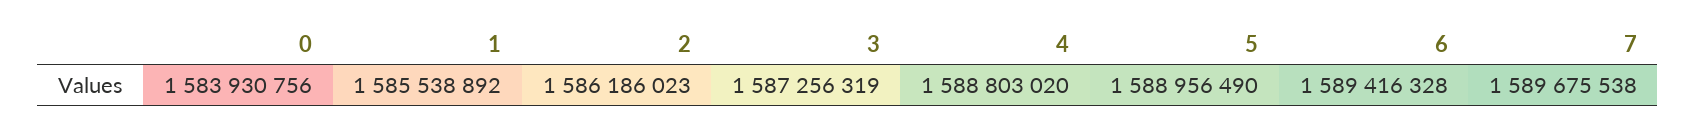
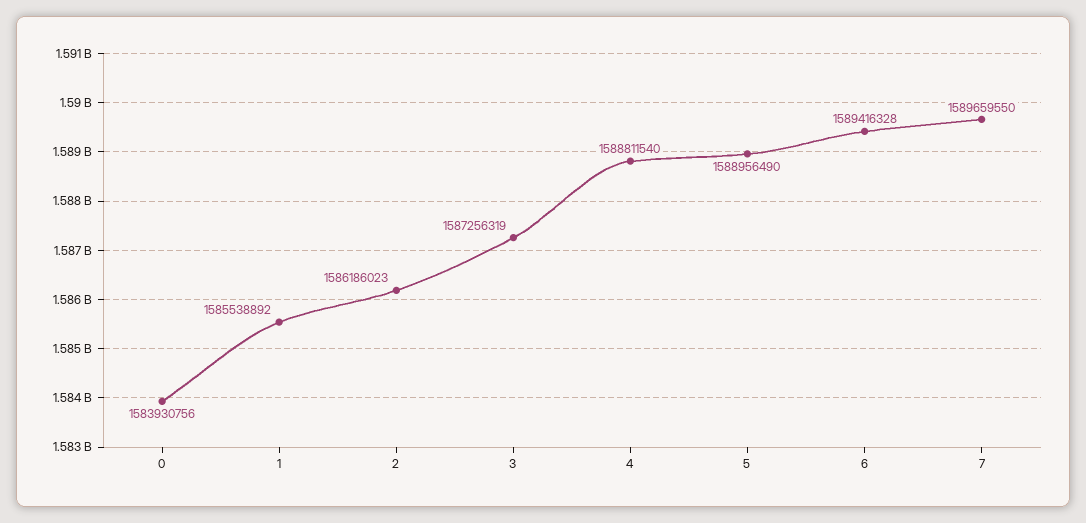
4: 1588803020 -> 1588811540
7: 1589675538 -> 1589659550

